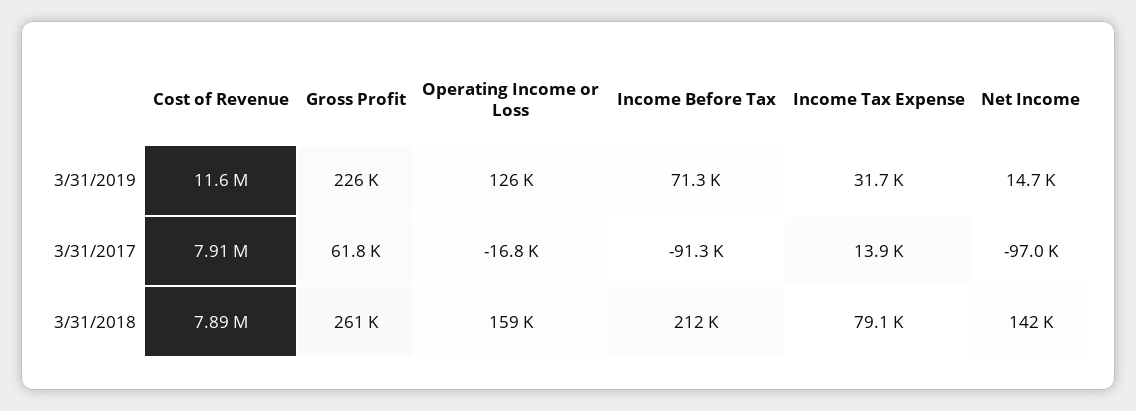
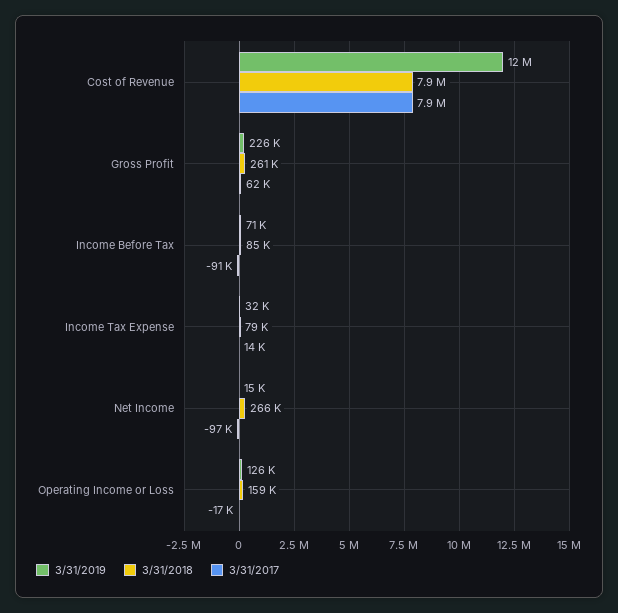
3/31/2018, Income Before Tax: 212000 -> 85000
3/31/2018, Net Income: 142000 -> 266000

